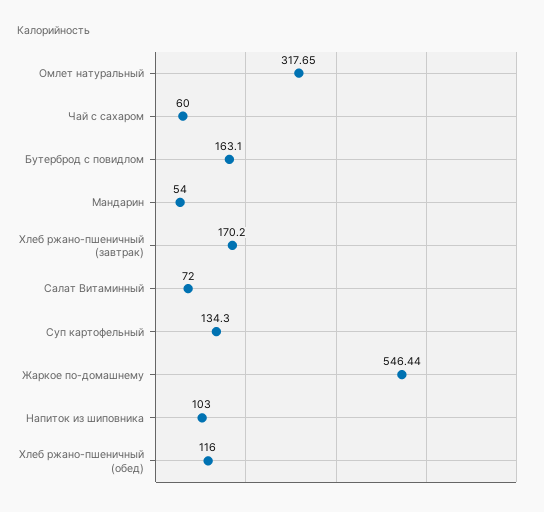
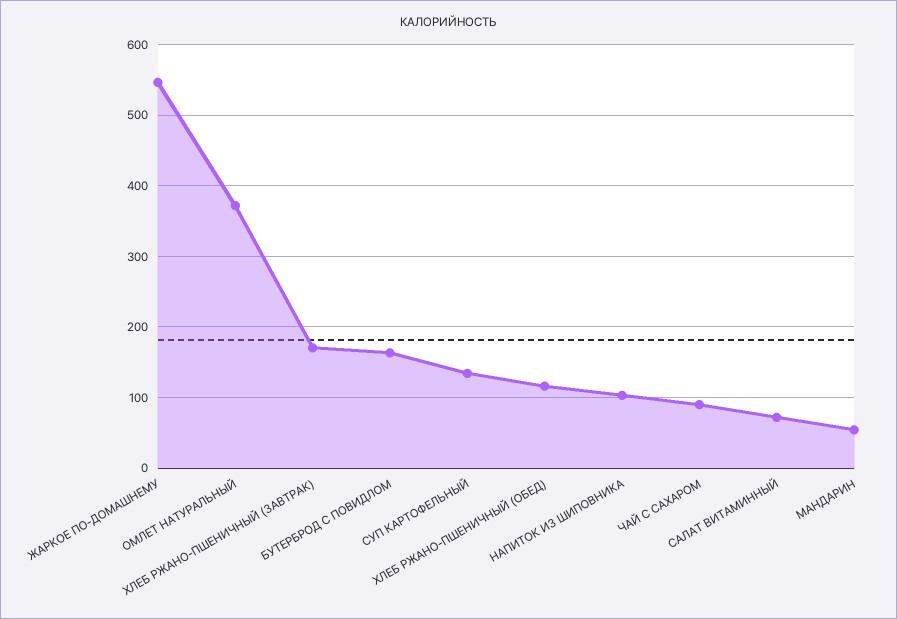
Омлет натуральный: 317.65 -> 370
Чай с сахаром: 60 -> 90

